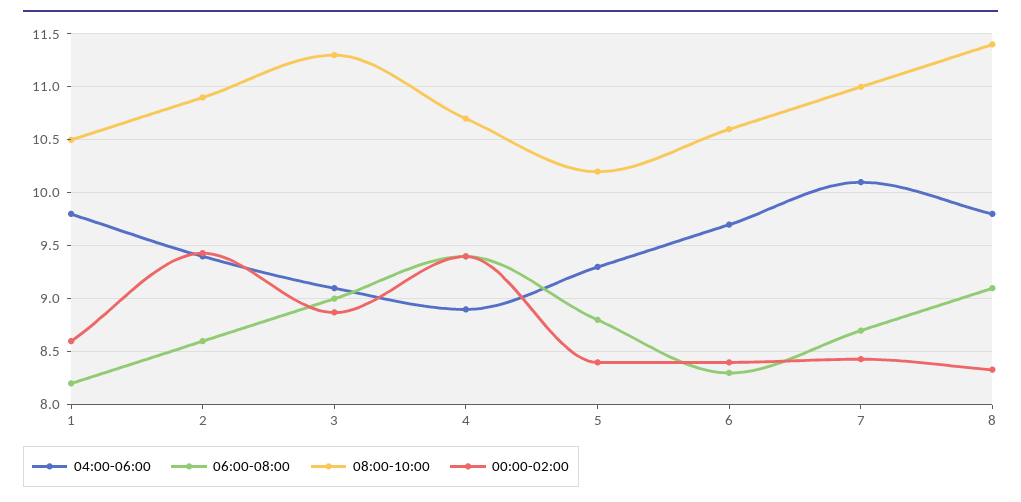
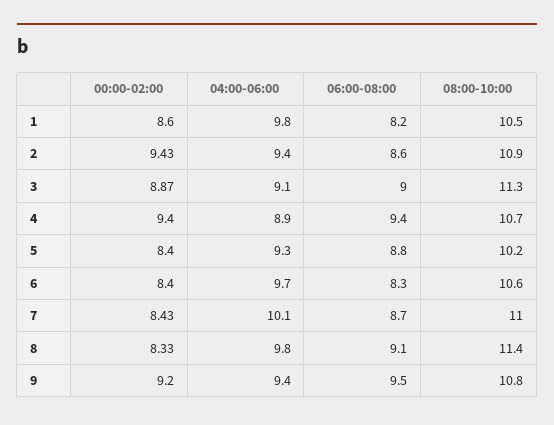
00:00-02:00, 9: none -> 9.2
04:00-06:00, 9: none -> 9.4
06:00-08:00, 9: none -> 9.5
08:00-10:00, 9: none -> 10.8

